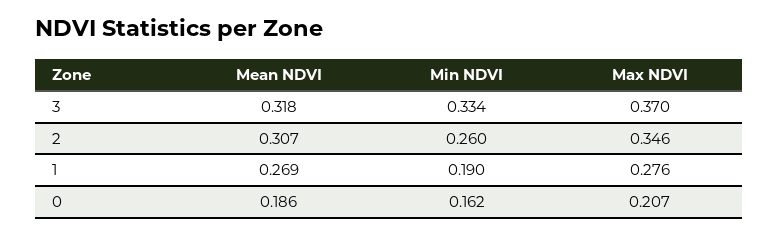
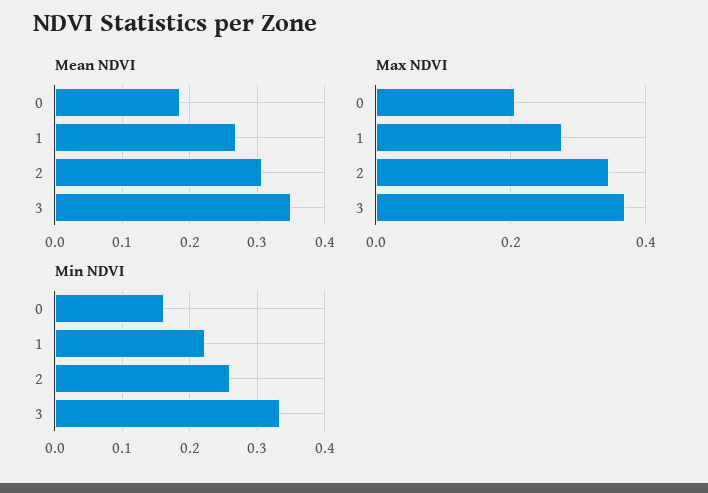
Mean NDVI, 3: 0.318 -> 0.35
Min NDVI, 1: 0.19 -> 0.22

